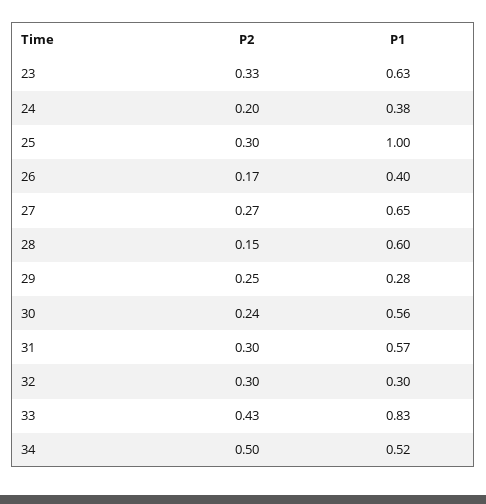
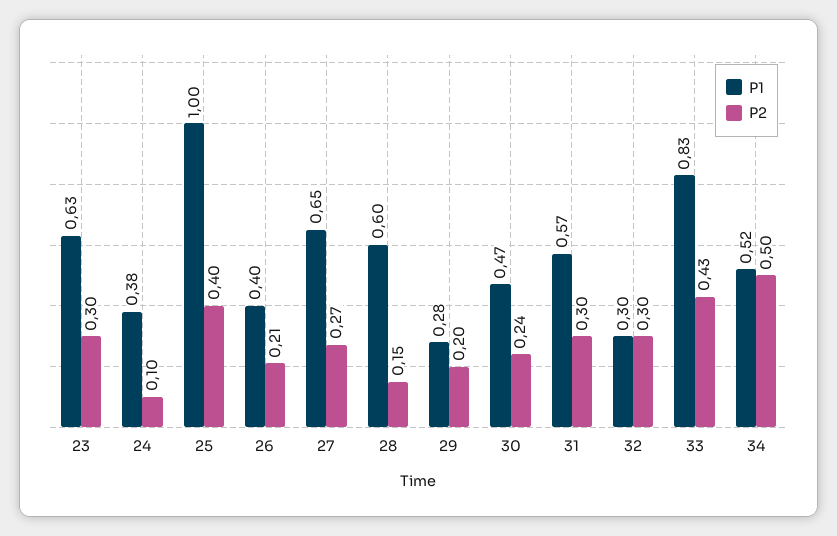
P2, 23: 0.33 -> 0.3
P2, 24: 0.2 -> 0.1
P2, 25: 0.3 -> 0.4
P2, 26: 0.17 -> 0.21
P2, 29: 0.25 -> 0.2
P1, 30: 0.56 -> 0.47

